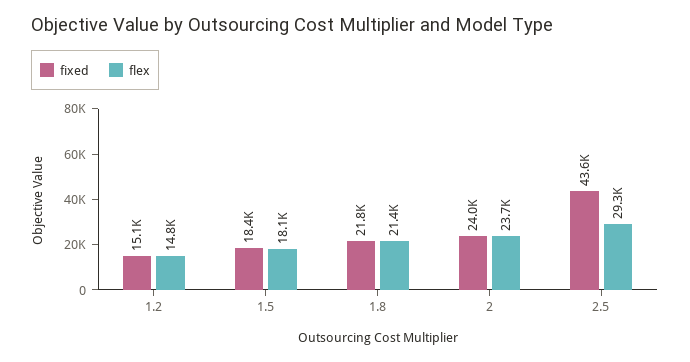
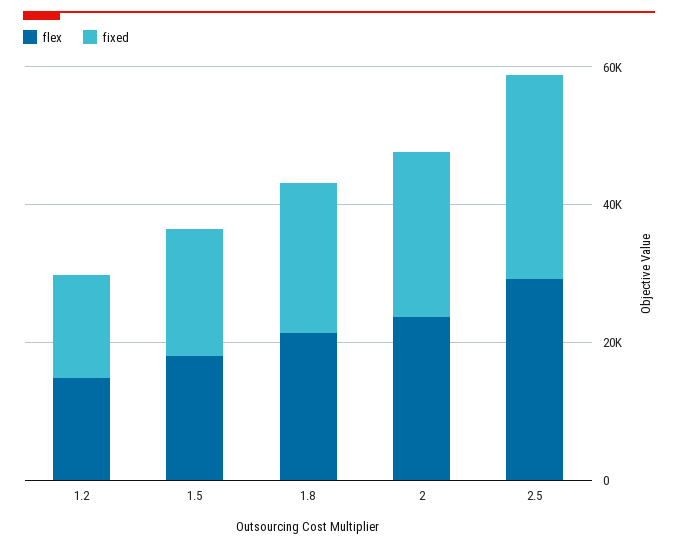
fixed, 2.5: 43600 -> 30000

